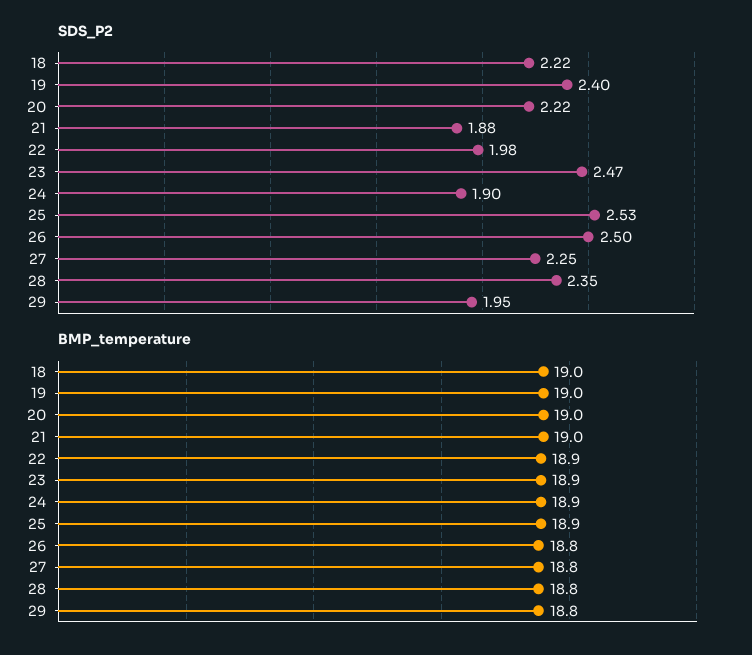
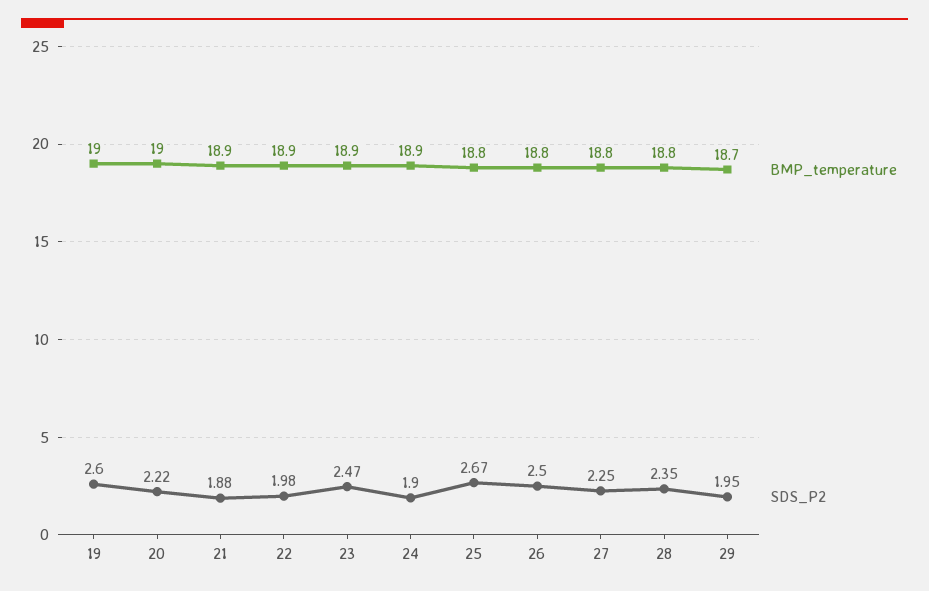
SDS_P2, 18: 2.22 -> none
SDS_P2, 19: 2.4 -> 2.6
SDS_P2, 25: 2.53 -> 2.67
BMP_temperature, 18: 19 -> none
BMP_temperature, 21: 19 -> 18.9
BMP_temperature, 25: 18.9 -> 18.8
BMP_temperature, 29: 18.8 -> 18.7

